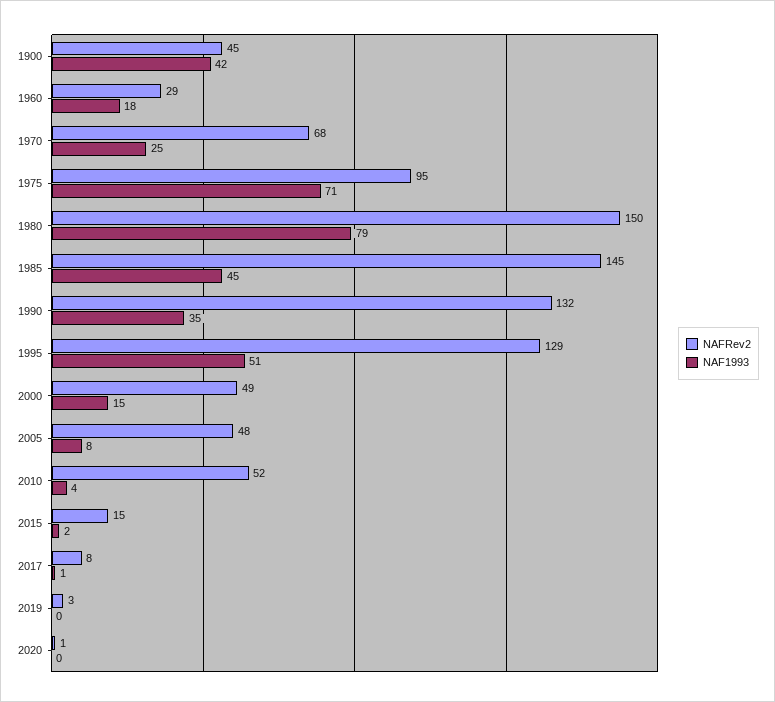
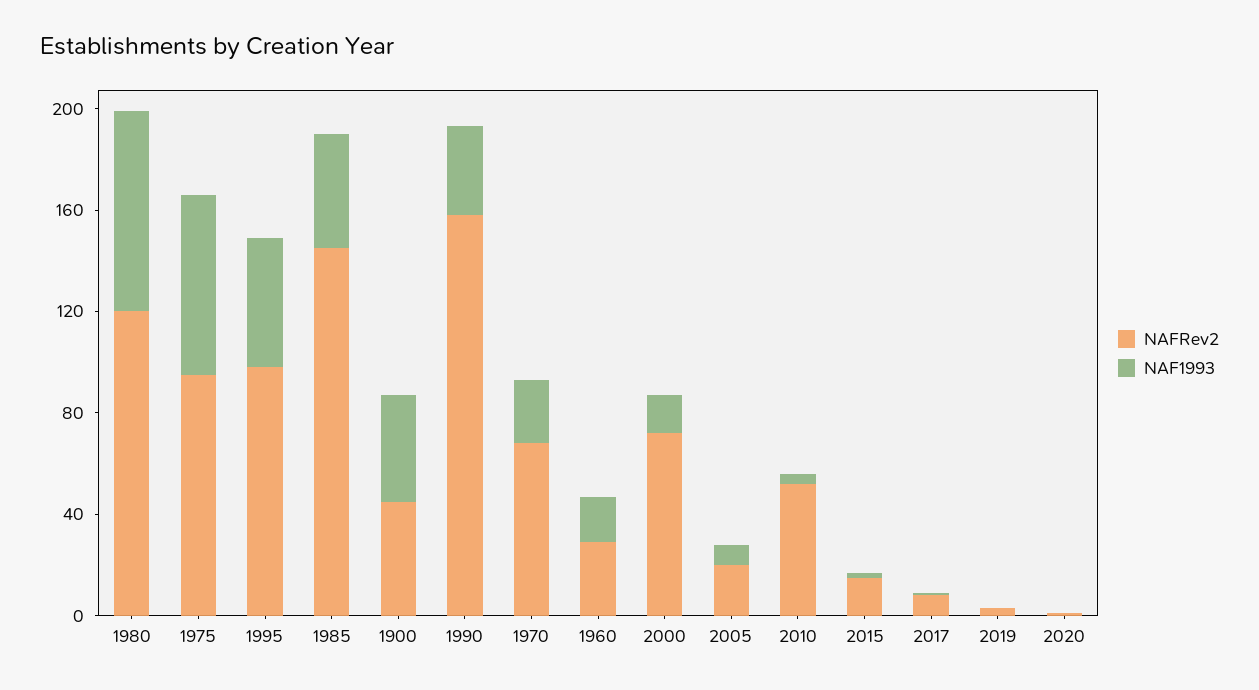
NAFRev2, 1980: 150 -> 120
NAFRev2, 1990: 132 -> 160
NAFRev2, 1995: 129 -> 100
NAFRev2, 2000: 49 -> 70
NAFRev2, 2005: 48 -> 20

